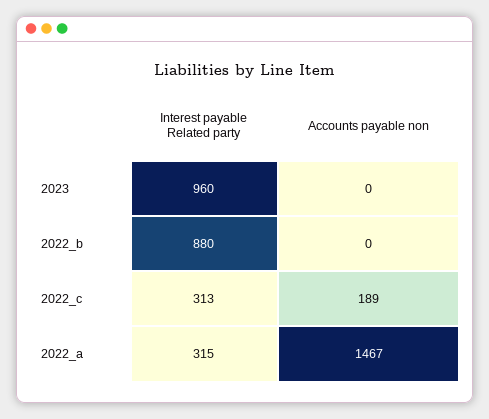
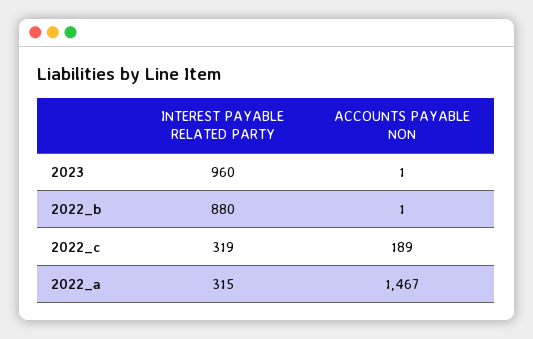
Accounts payable non, 2023: 0 -> 1
Accounts payable non, 2022_b: 0 -> 1
Interest payable Related party, 2022_c: 313 -> 319

